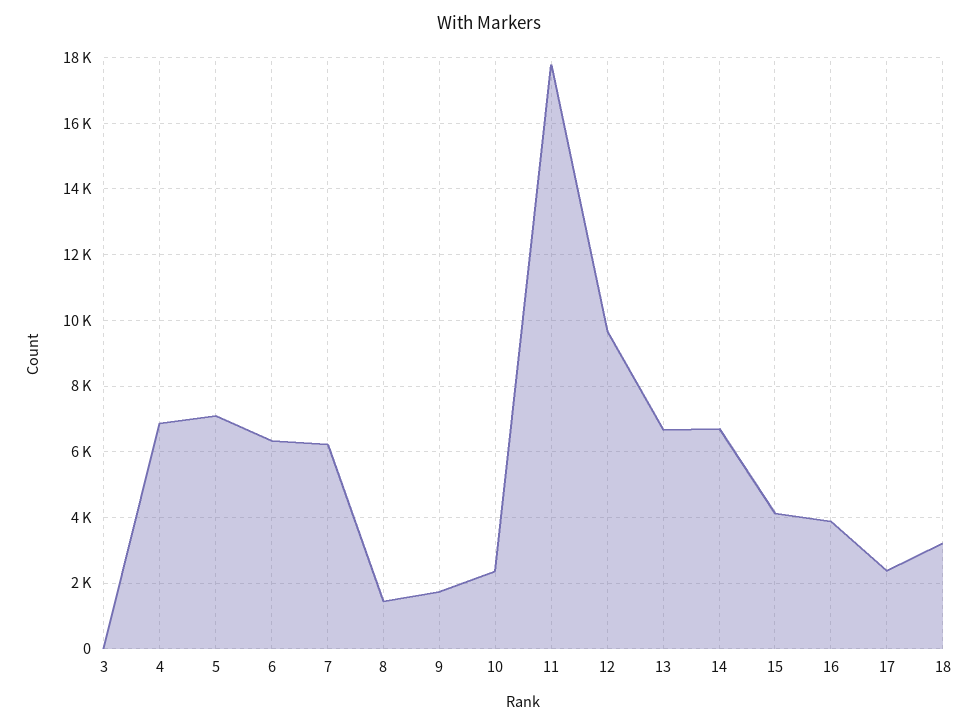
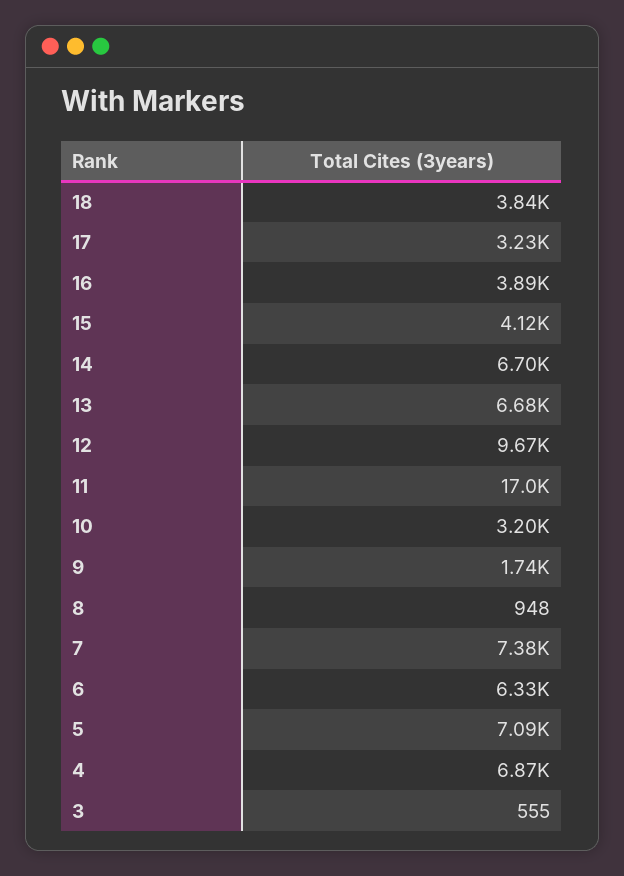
3: 0 -> 555
7: 6200 -> 7380
8: 1400 -> 948
10: 2400 -> 3200
11: 17800 -> 17000
17: 2400 -> 3230
18: 3200 -> 3840

